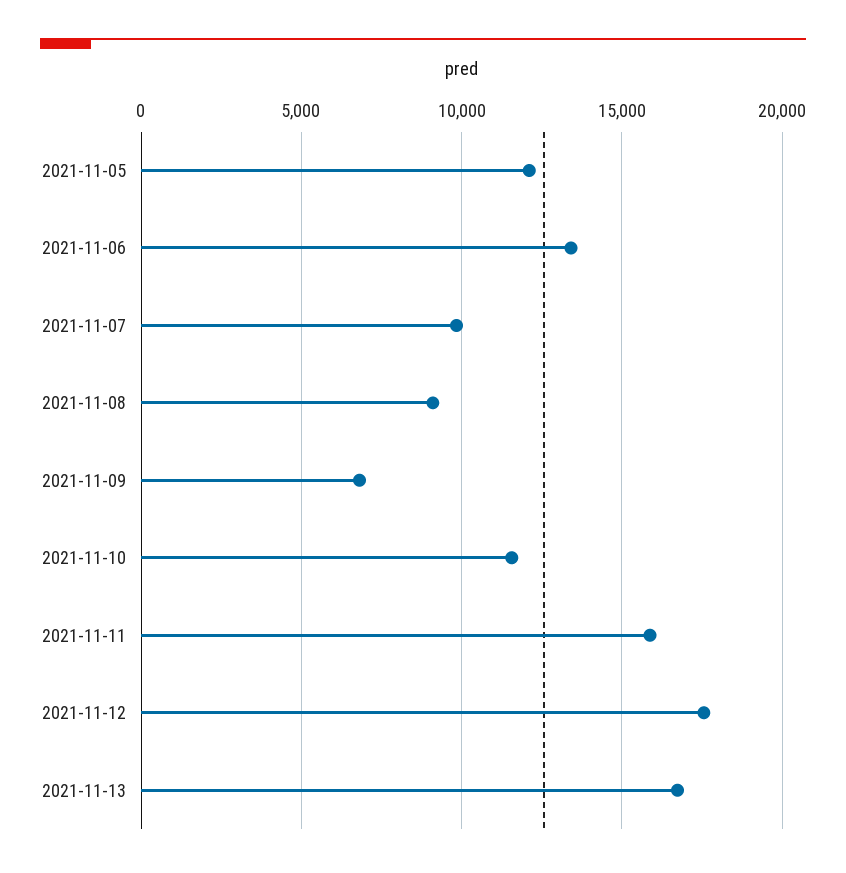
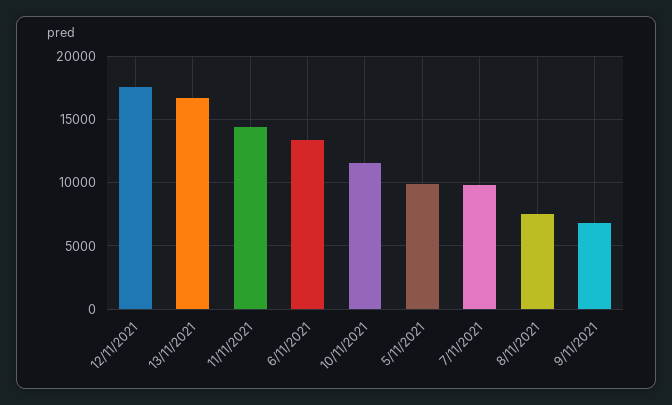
2021-11-05: 12000 -> 10000
2021-11-08: 9000 -> 7500
2021-11-11: 16000 -> 14500

